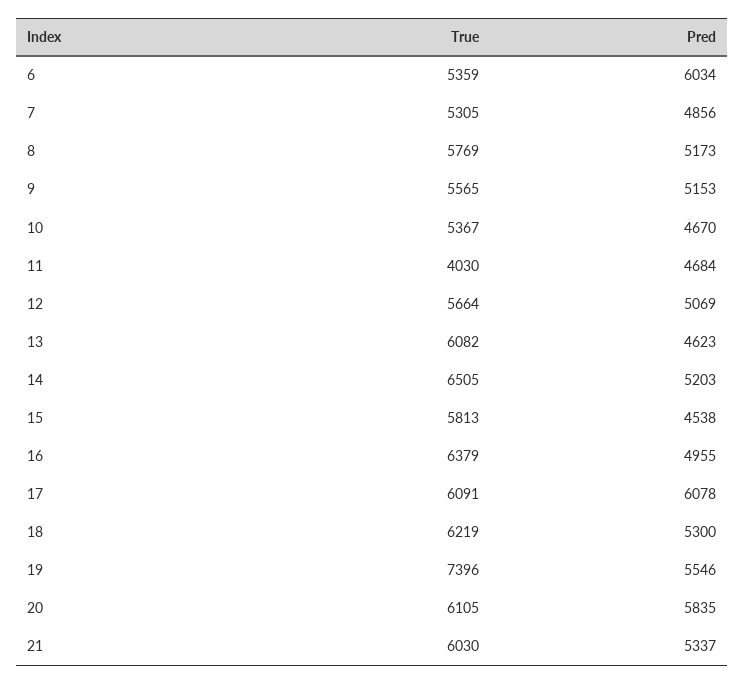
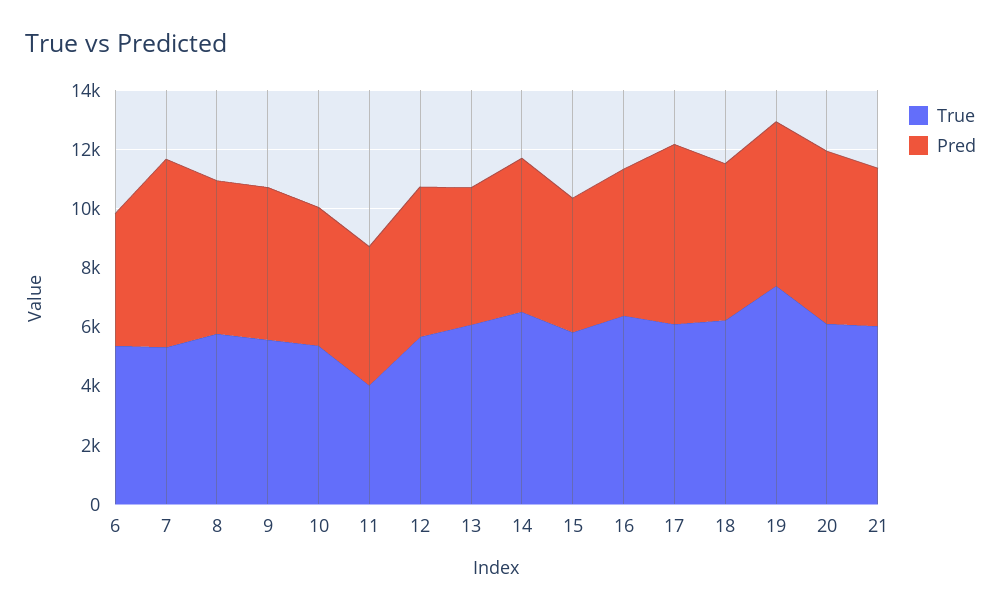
Pred, 6: 6034 -> 4500
Pred, 7: 4856 -> 6500

